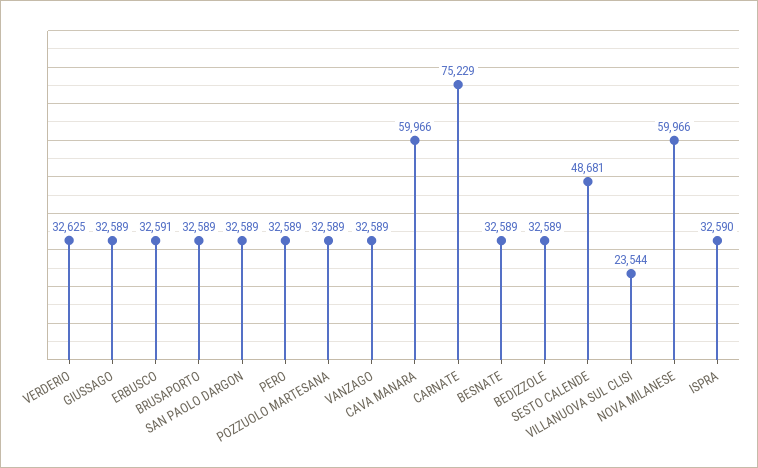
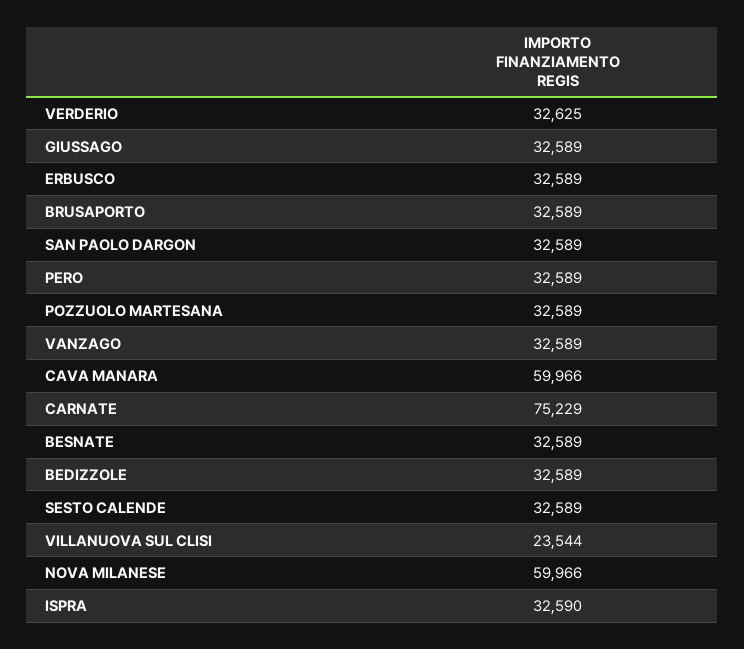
ERBUSCO: 32591 -> 32589
SESTO CALENDE: 48681 -> 32589

